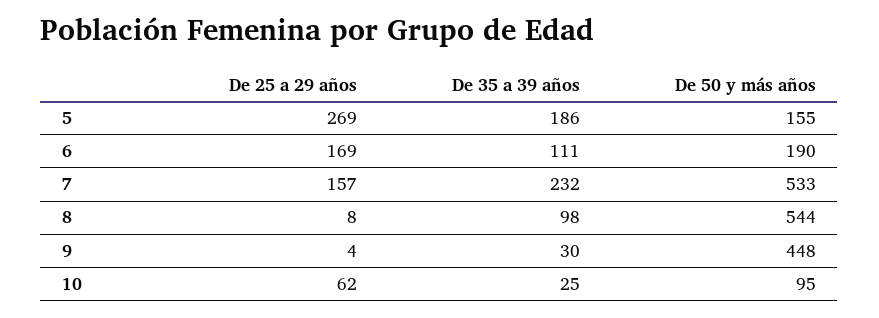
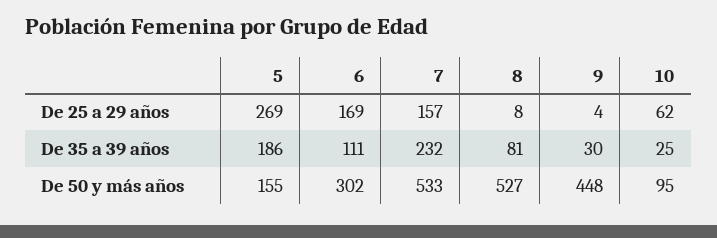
De 50 y más años, 6: 190 -> 302
De 35 a 39 años, 8: 98 -> 81
De 50 y más años, 8: 544 -> 527

